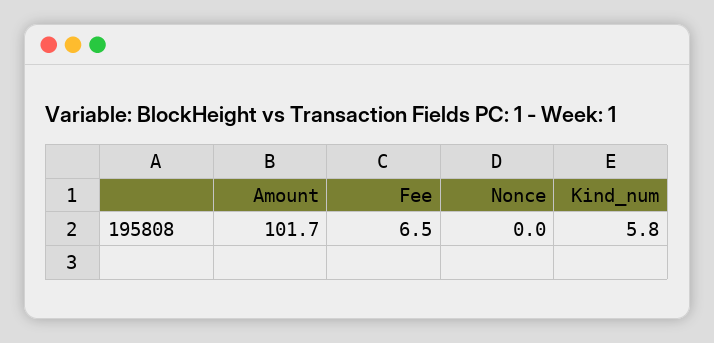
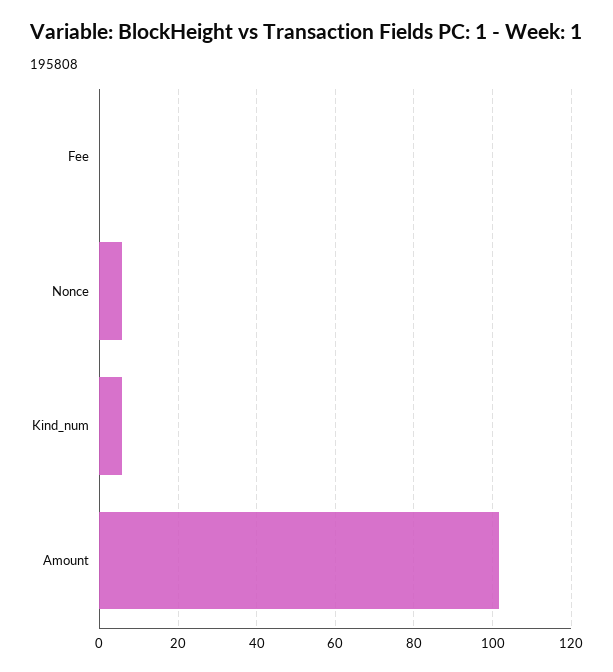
Fee: 6.5 -> 0
Nonce: 0 -> 6

